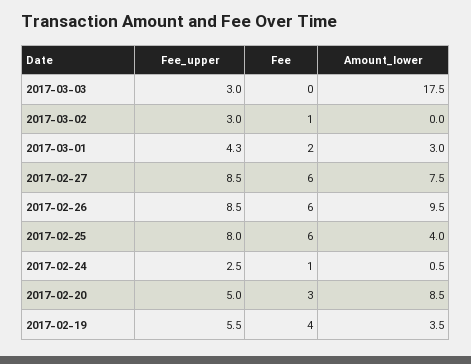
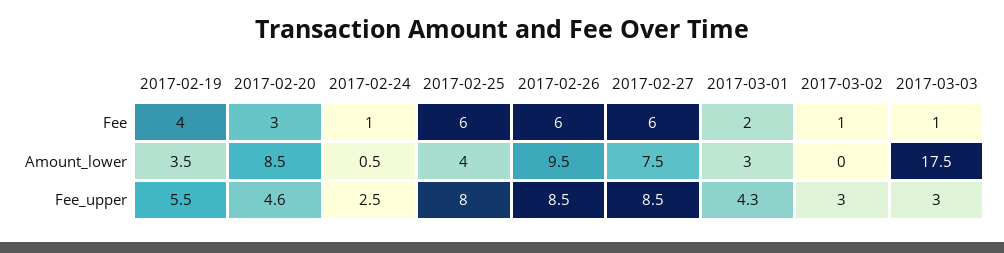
Fee, 2017-03-03: 0 -> 1
Fee_upper, 2017-02-20: 5 -> 4.6

